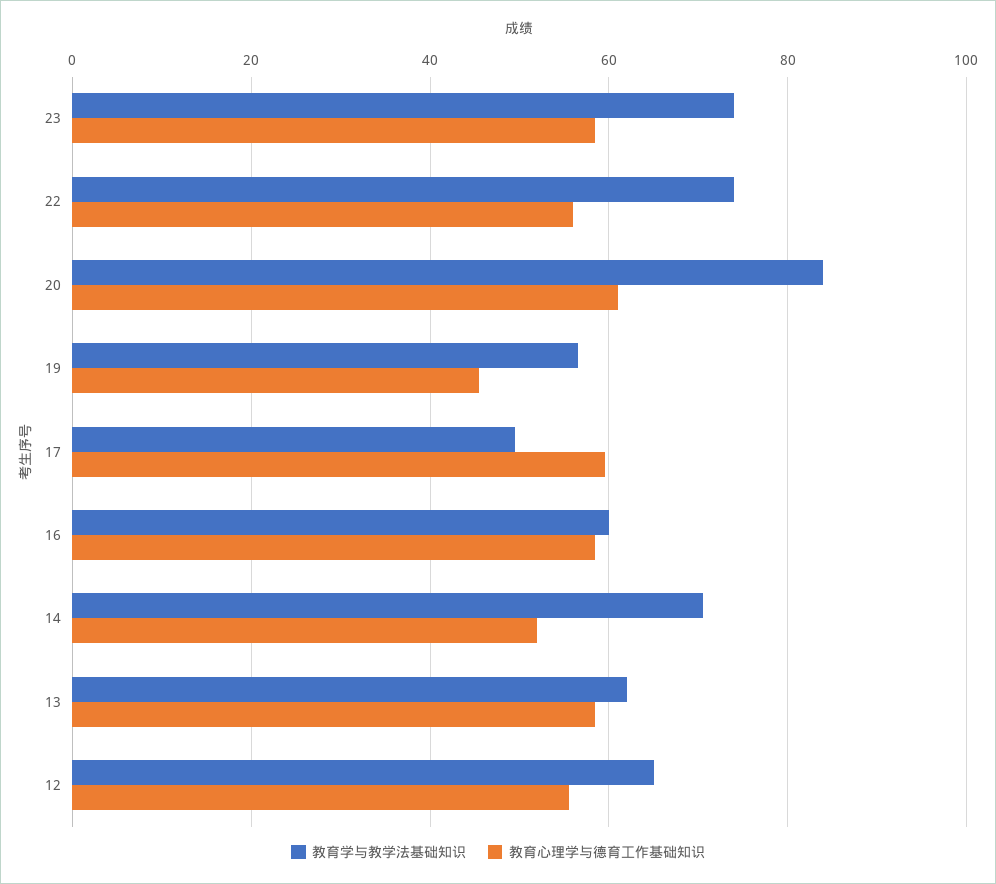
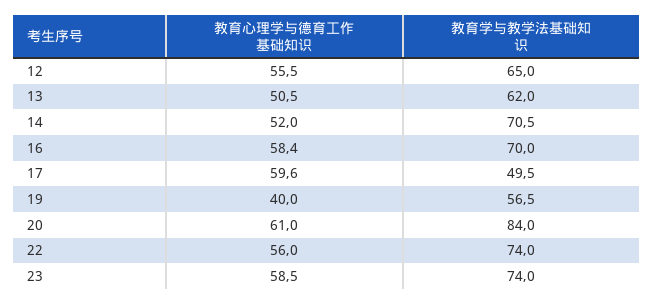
教育心理学与德育工作基础知识, 19: 46 -> 40
教育学与教学法基础知识, 16: 60 -> 70
教育心理学与德育工作基础知识, 13: 58 -> 50.5

